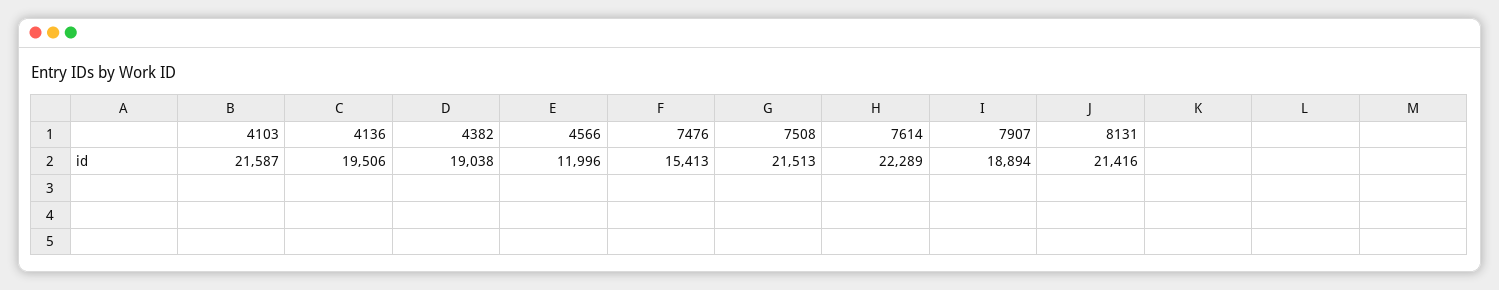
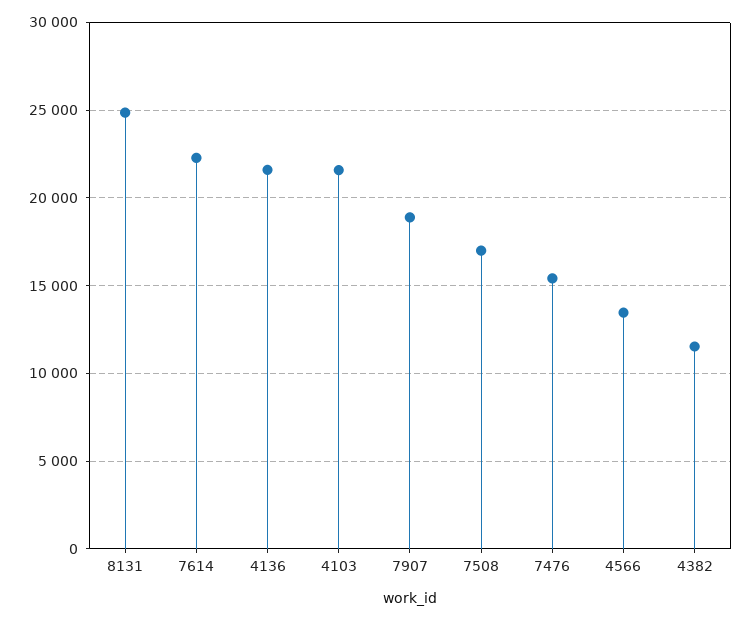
4136: 19506 -> 21500
4382: 19038 -> 11500
4566: 11996 -> 13500
7508: 21513 -> 17000
8131: 21416 -> 25000

